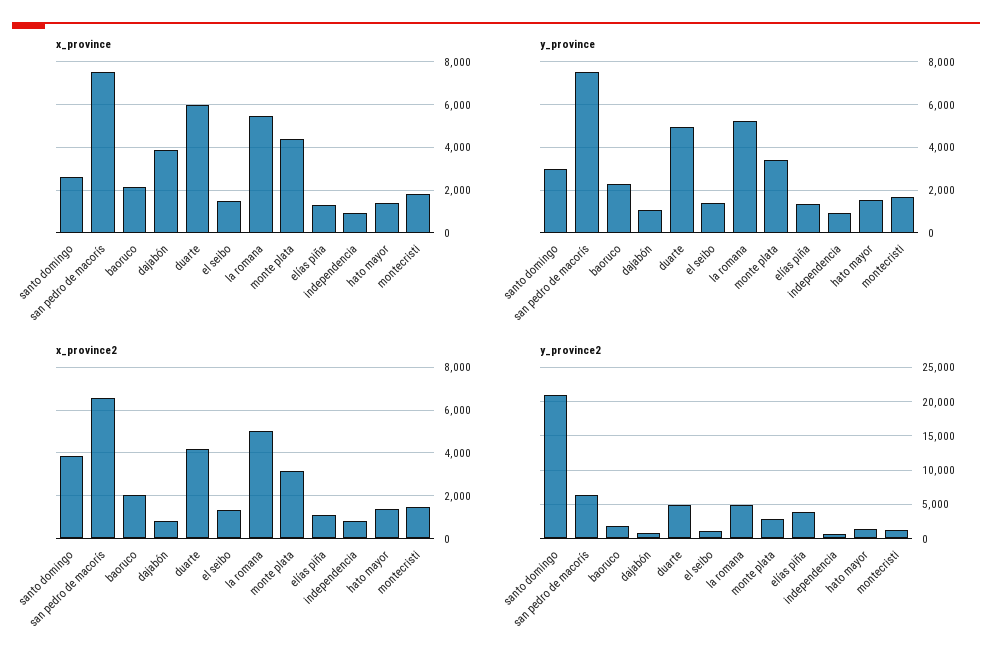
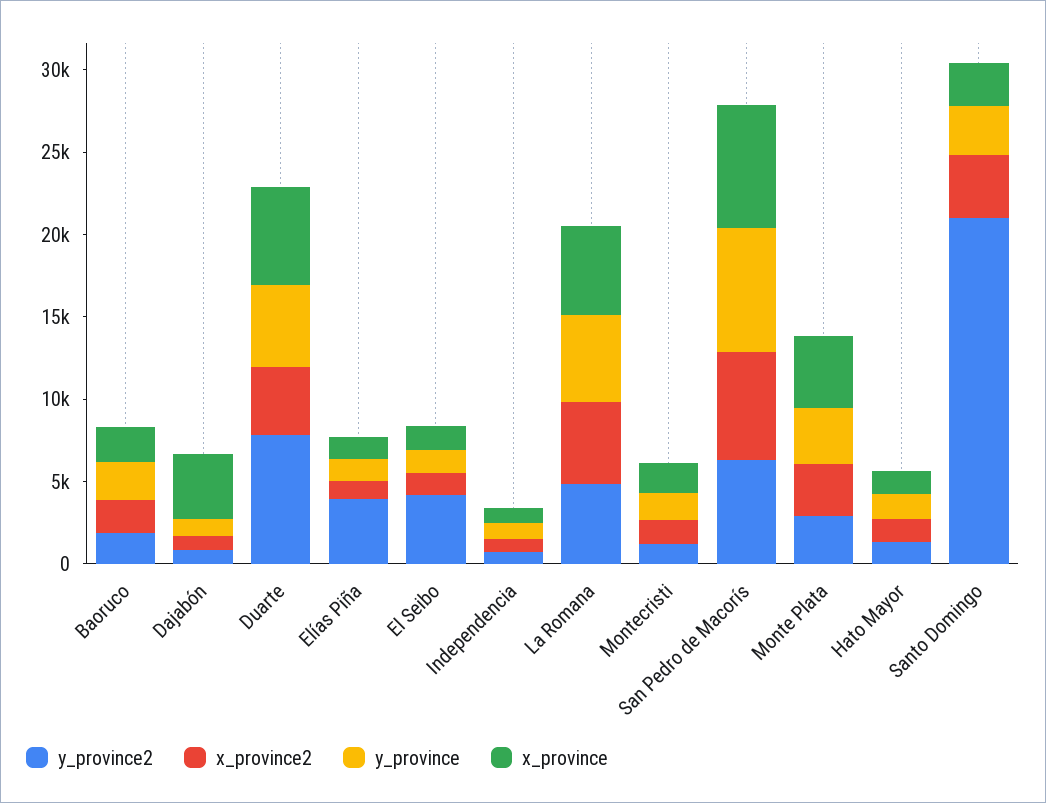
y_province2, duarte: 5000 -> 8000
y_province2, el seibo: 1000 -> 4000

